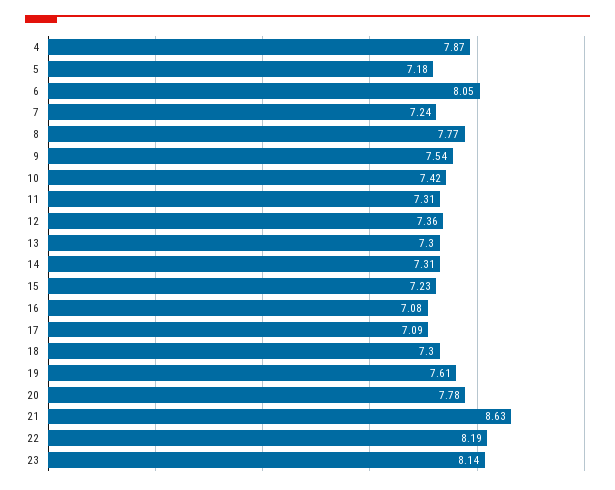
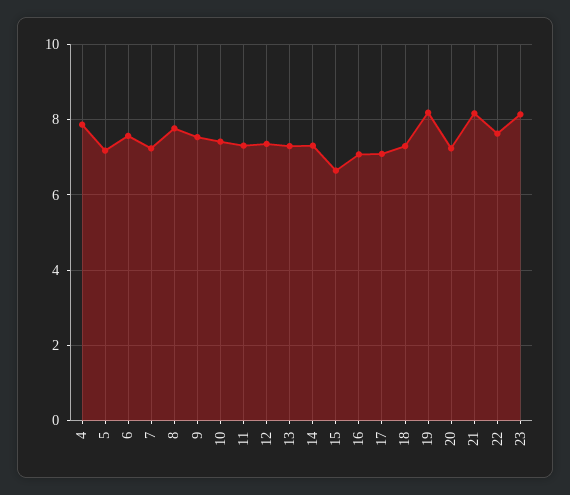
6: 8.05 -> 7.6
15: 7.23 -> 6.6
19: 7.61 -> 8.2
20: 7.78 -> 7.2
21: 8.63 -> 8.2
22: 8.19 -> 7.6

